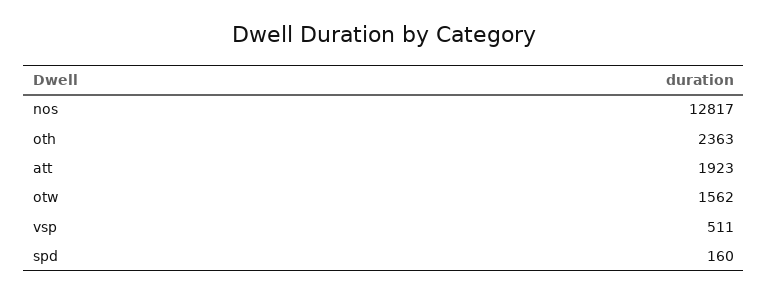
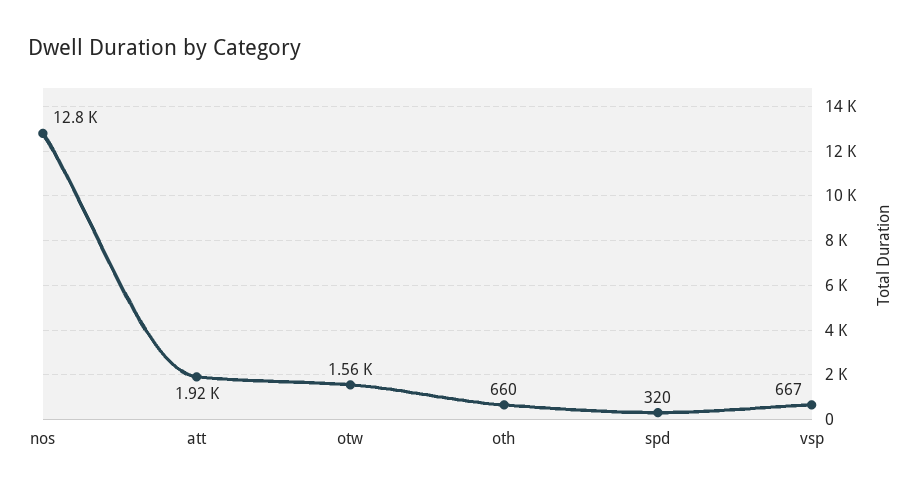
oth: 2363 -> 660
vsp: 511 -> 667
spd: 160 -> 320

